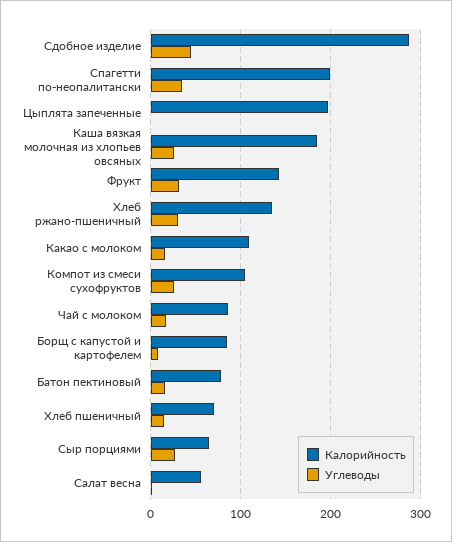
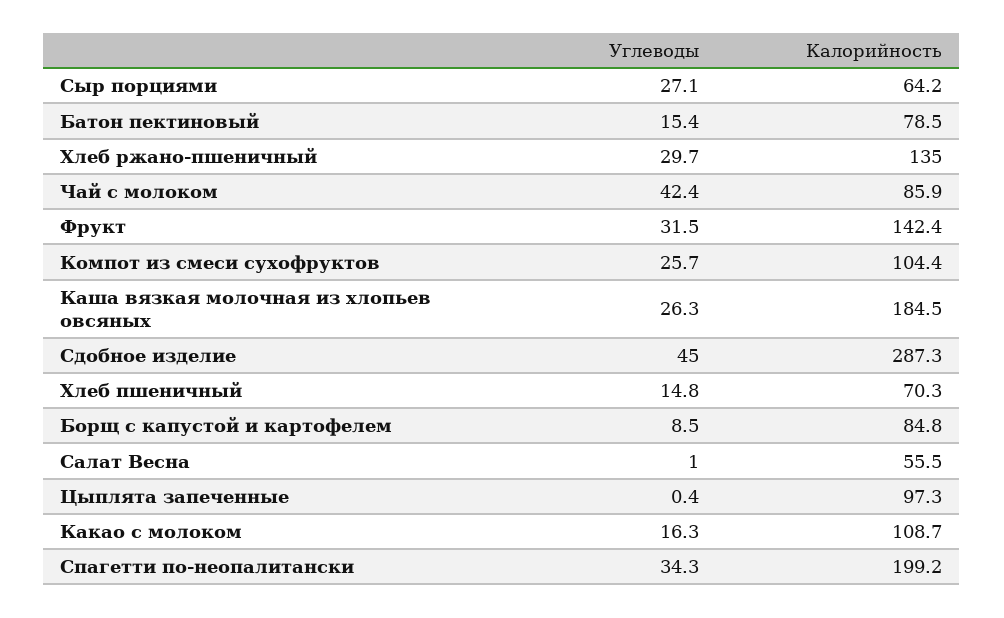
Калорийность, Цыплята запеченные: 200 -> 97.3
Углеводы, Чай с молоком: 20 -> 42.4

